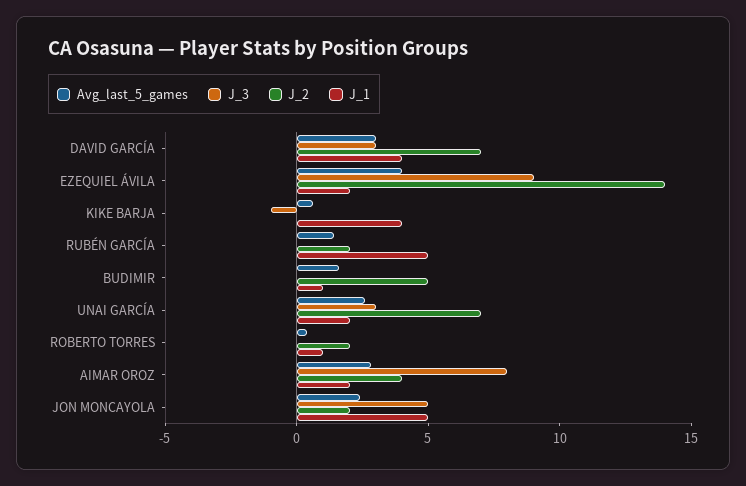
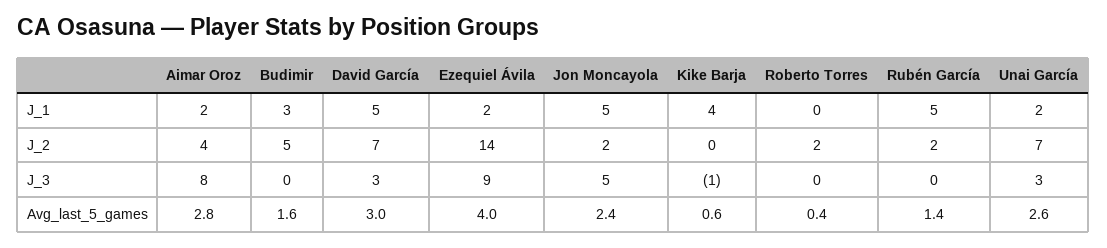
J_1, DAVID GARCÍA: 4 -> 5
J_1, BUDIMIR: 1 -> 3
J_1, ROBERTO TORRES: 1 -> 0

